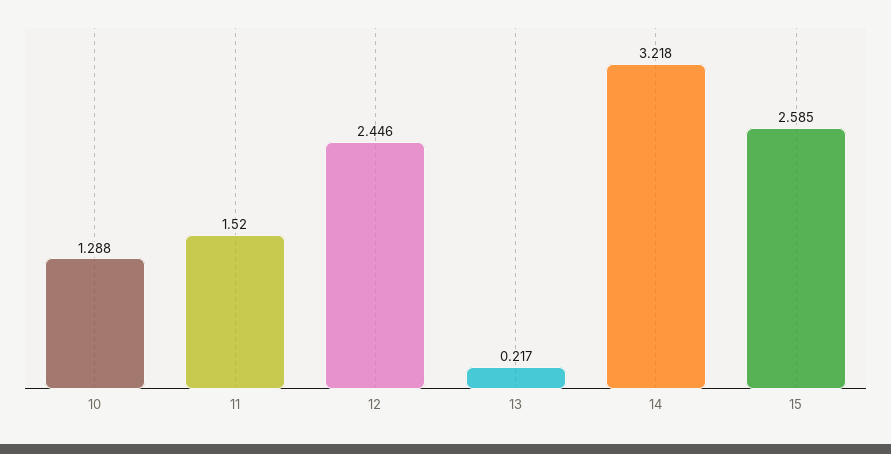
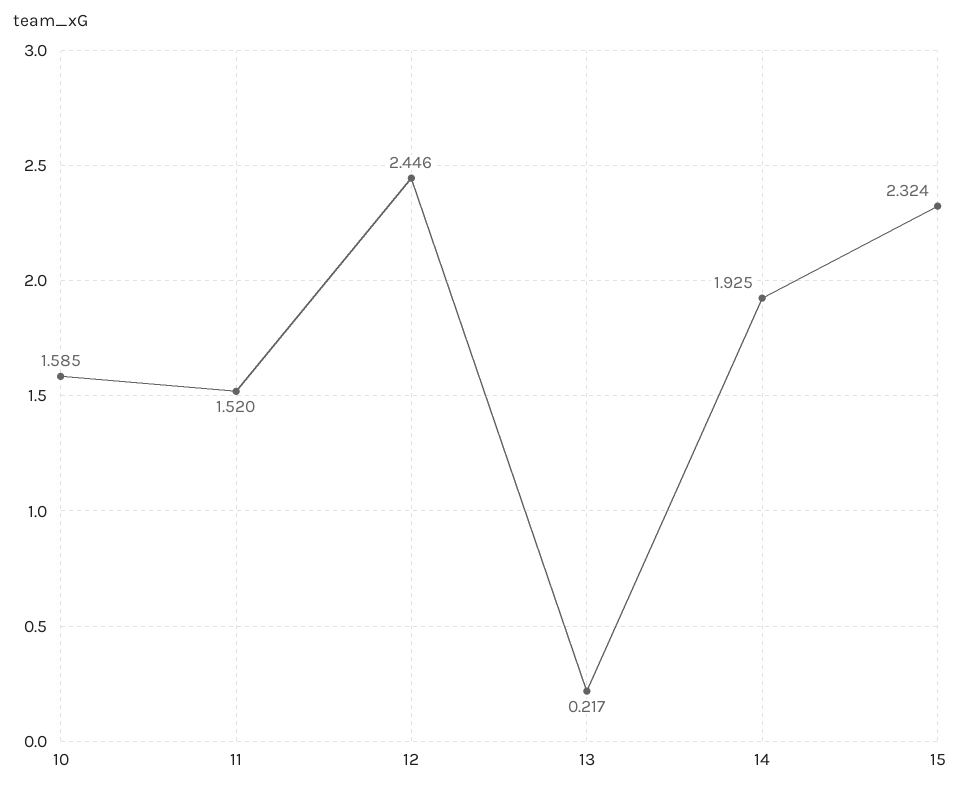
10: 1.288 -> 1.585
14: 3.218 -> 1.925
15: 2.585 -> 2.324

